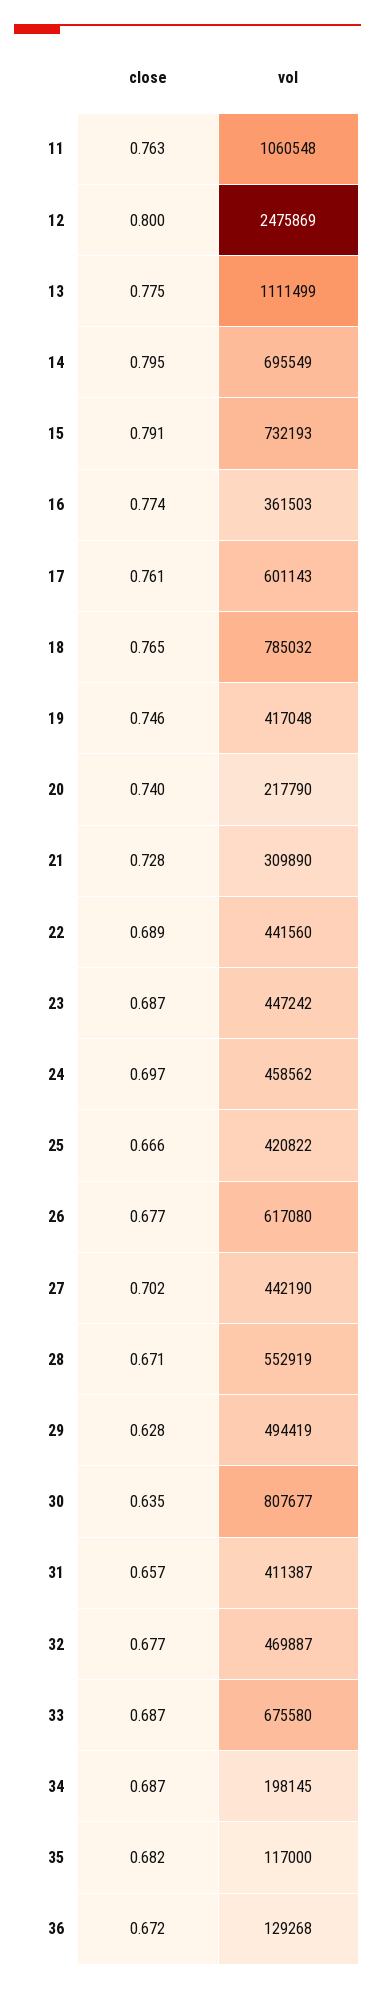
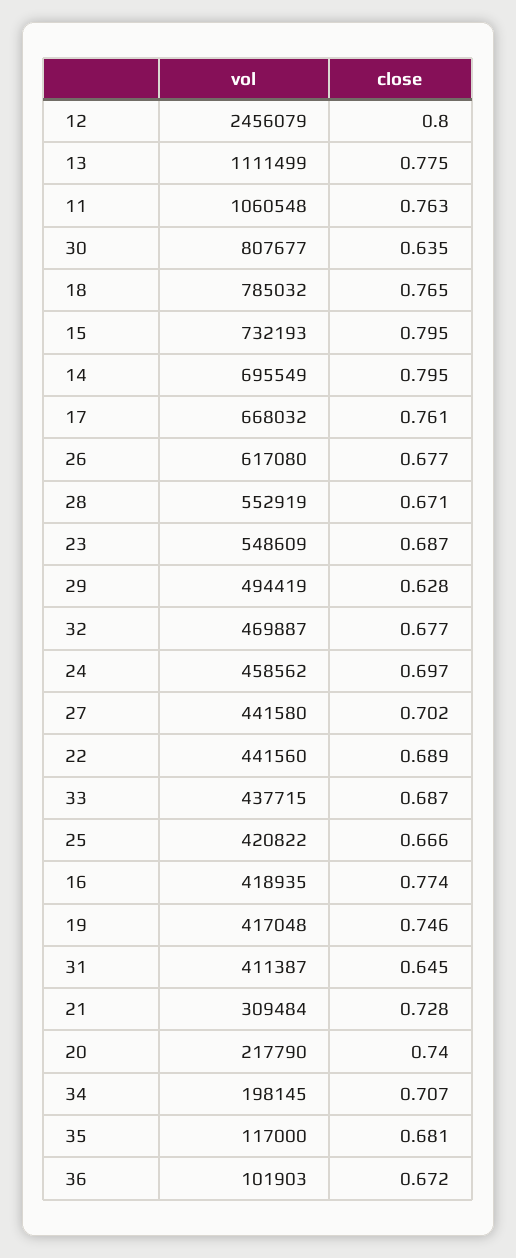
vol, 12: 2475869 -> 2456079
close, 15: 0.791 -> 0.795
vol, 16: 361503 -> 418935
vol, 17: 601143 -> 668032
vol, 21: 309890 -> 309484
vol, 23: 447242 -> 548609
vol, 27: 442190 -> 441580
close, 31: 0.657 -> 0.645
vol, 33: 675580 -> 437715
close, 34: 0.687 -> 0.707
close, 35: 0.682 -> 0.681
vol, 36: 129268 -> 101903

